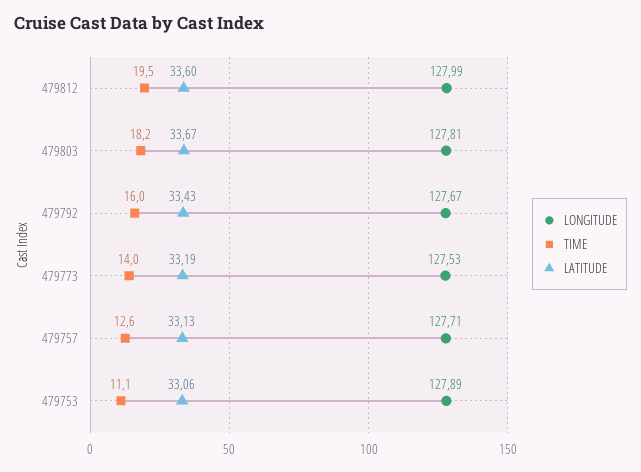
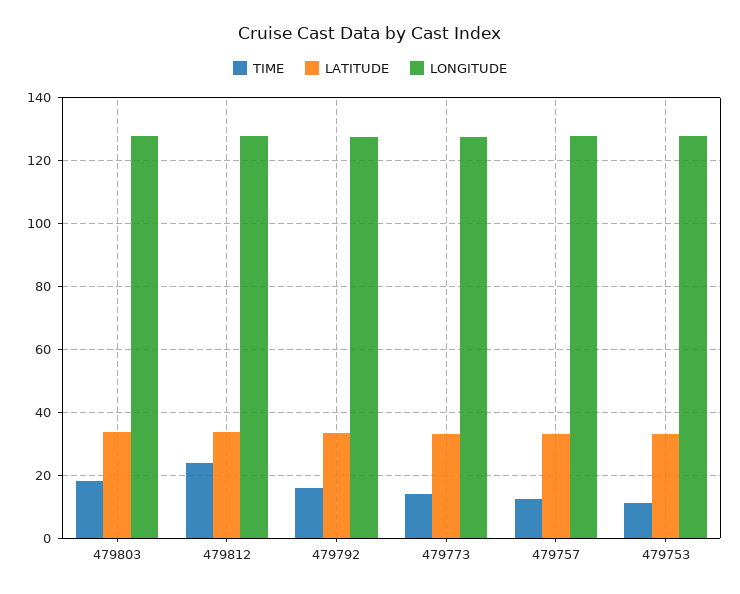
TIME, 479812: 19.5 -> 24

